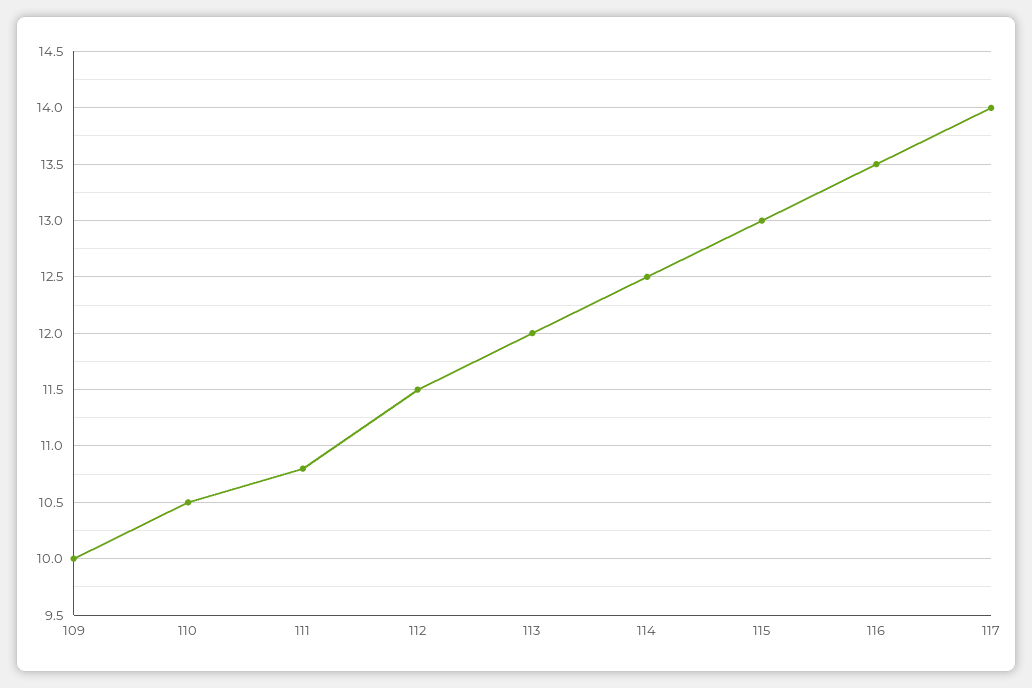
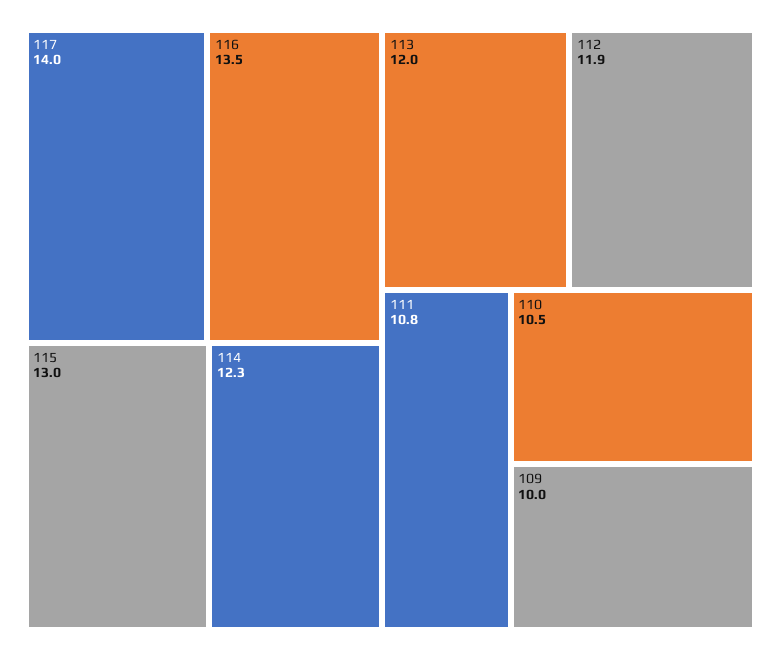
112: 11.5 -> 11.9
114: 12.5 -> 12.3

